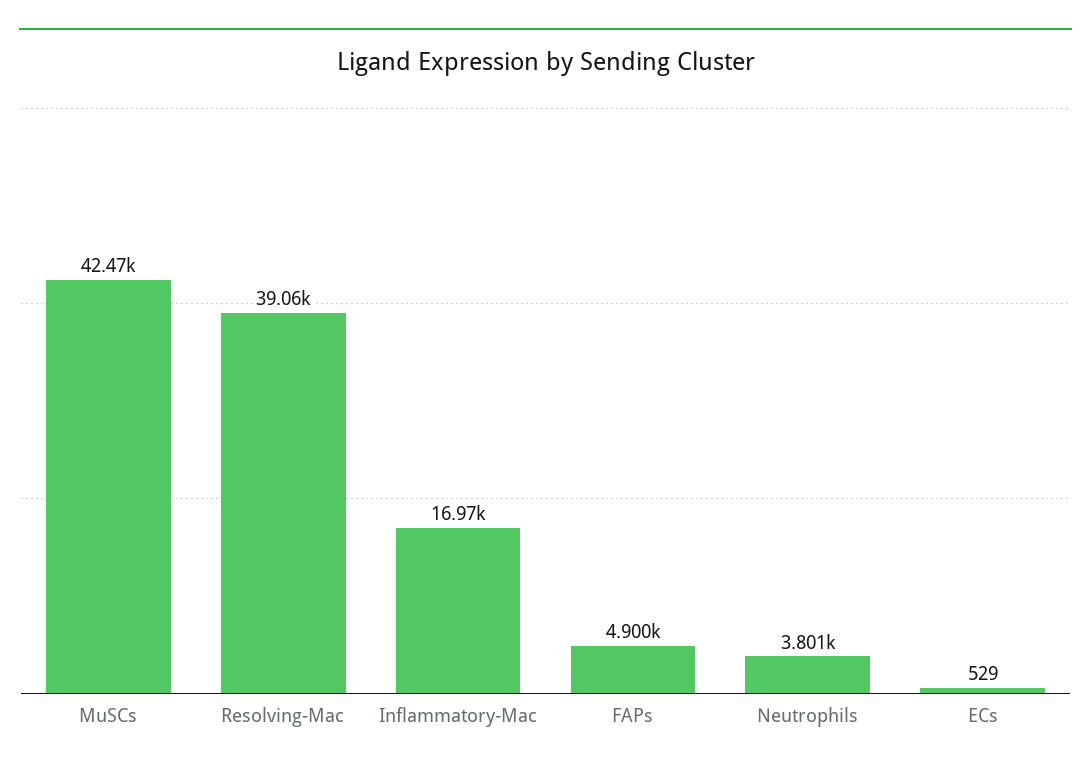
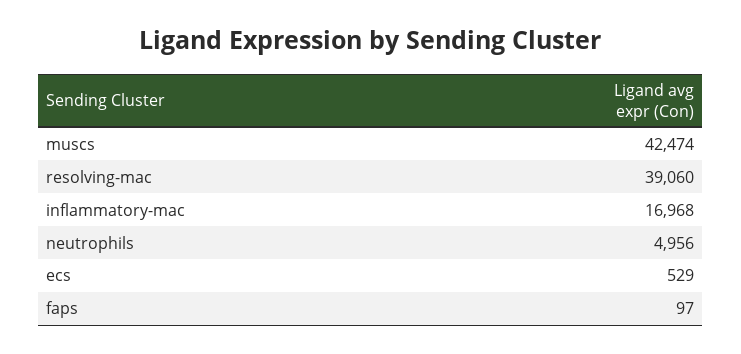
FAPs: 4900 -> 97
Neutrophils: 3801 -> 4956

